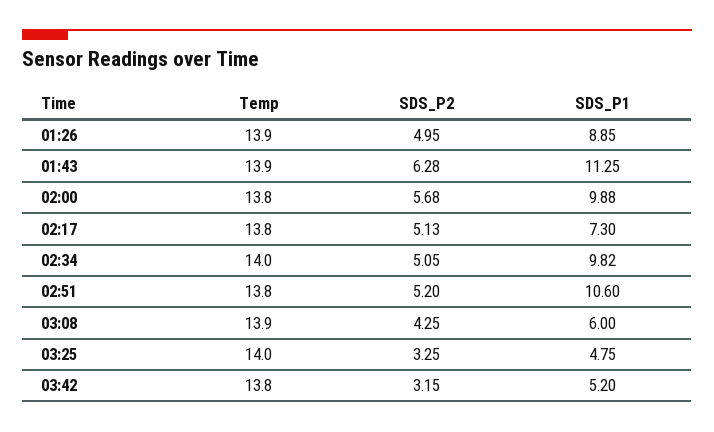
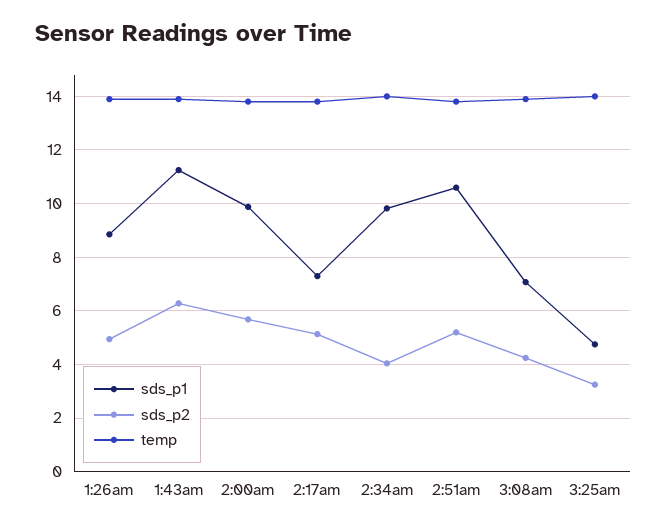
SDS_P2, 02:34: 5.05 -> 4
SDS_P1, 03:08: 6 -> 7
Temp, 03:42: 13.8 -> none
SDS_P2, 03:42: 3.15 -> none
SDS_P1, 03:42: 5.2 -> none

